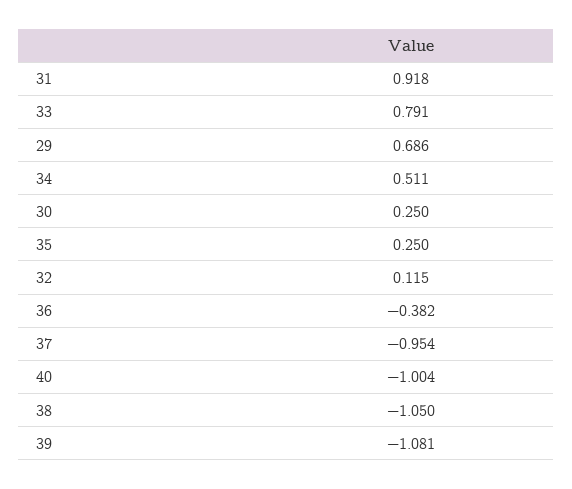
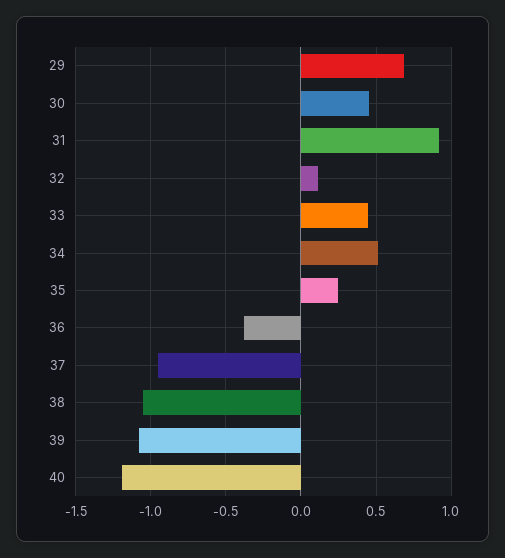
33: 0.791 -> 0.45
30: 0.25 -> 0.45
40: -1.004 -> -1.2

